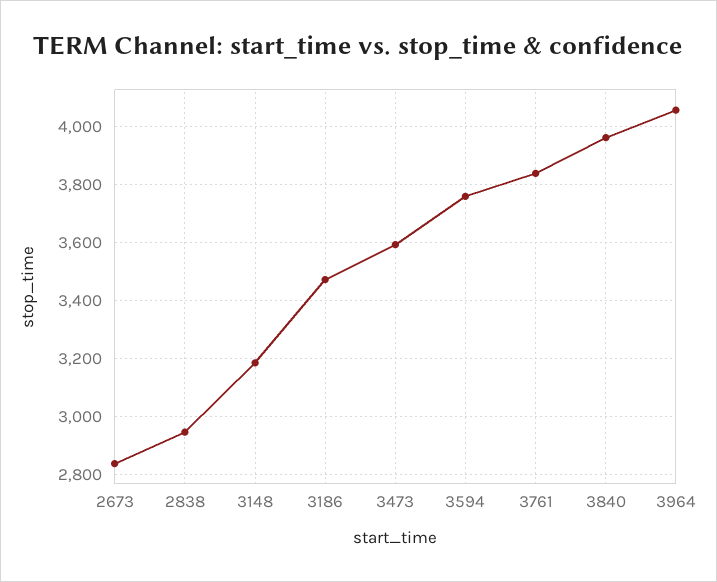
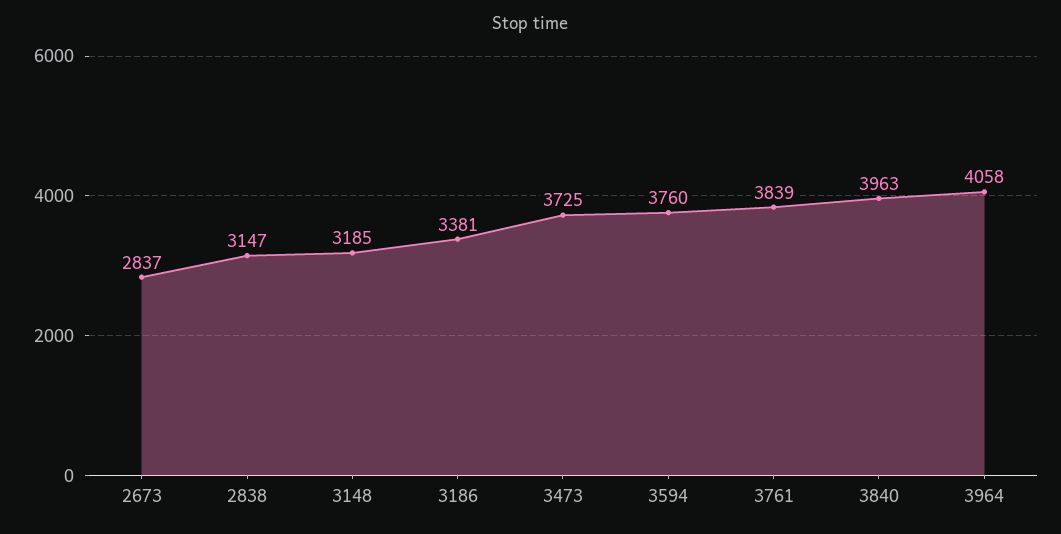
2838: 2950 -> 3147
3186: 3475 -> 3381
3473: 3600 -> 3725

